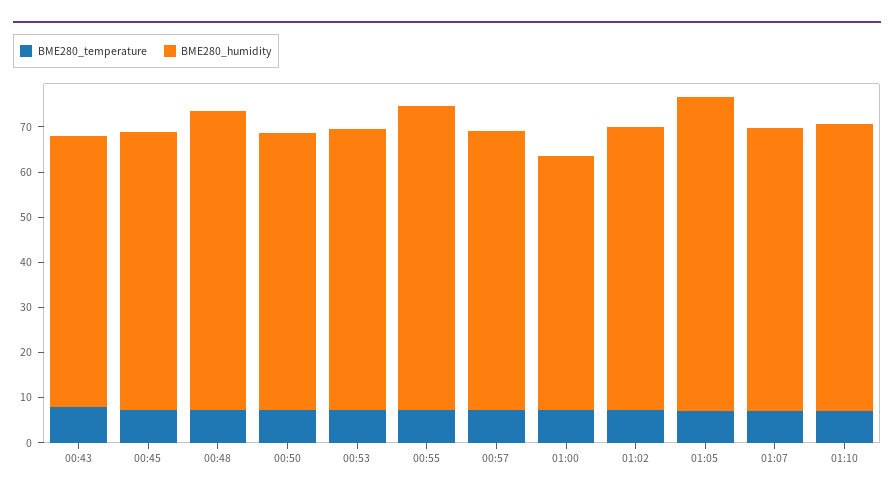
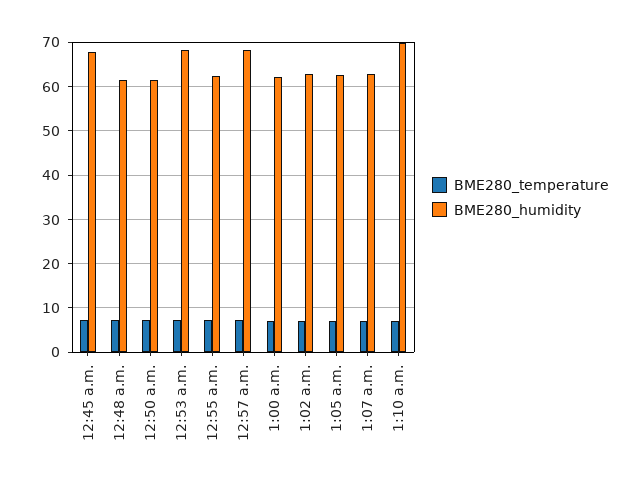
BME280_temperature, 00:43: 8 -> none
BME280_humidity, 00:43: 60 -> none
BME280_humidity, 00:45: 62 -> 68
BME280_humidity, 00:48: 66 -> 62
BME280_humidity, 00:53: 62 -> 68
BME280_humidity, 00:55: 68 -> 62
BME280_humidity, 00:57: 62 -> 68
BME280_humidity, 01:00: 56 -> 62
BME280_humidity, 01:05: 70 -> 62
BME280_humidity, 01:10: 64 -> 70

